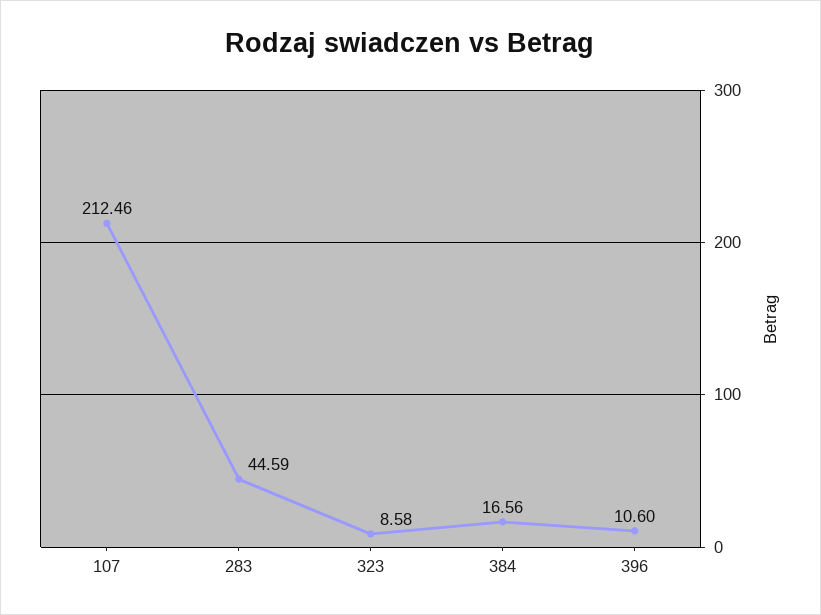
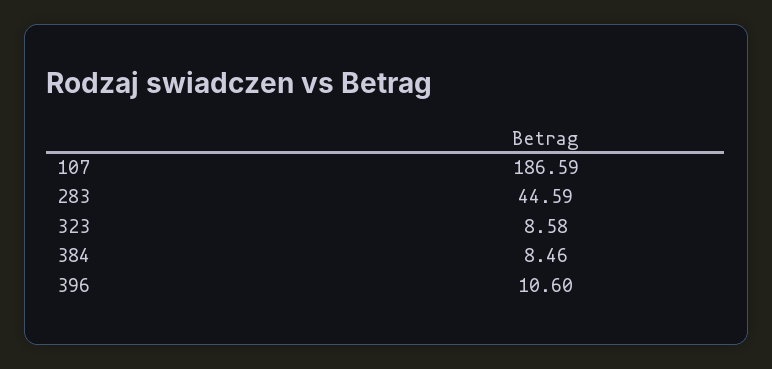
107: 212.46 -> 186.59
384: 16.56 -> 8.46

